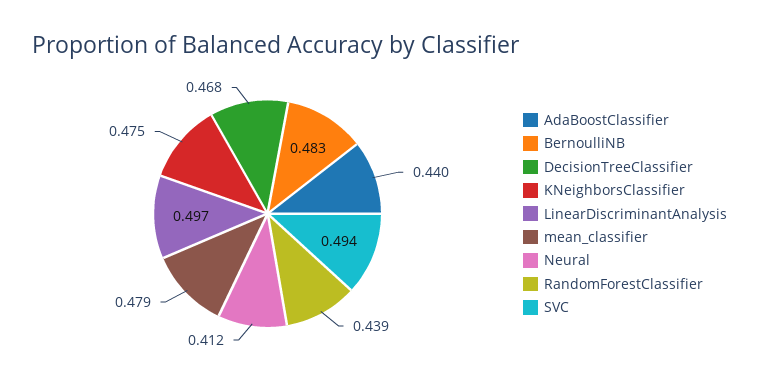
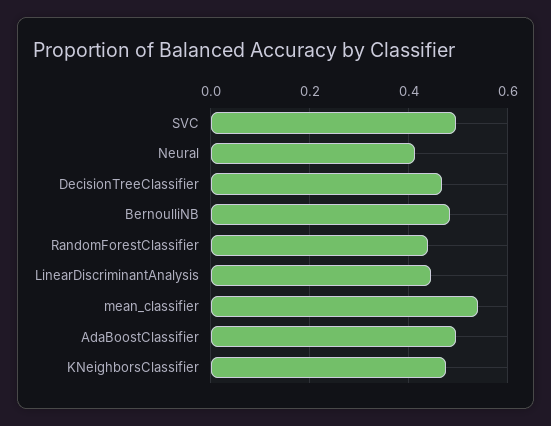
AdaBoostClassifier: 0.44 -> 0.5
LinearDiscriminantAnalysis: 0.497 -> 0.44
mean_classifier: 0.479 -> 0.54

